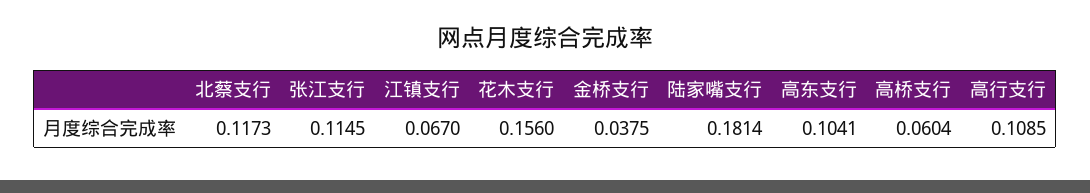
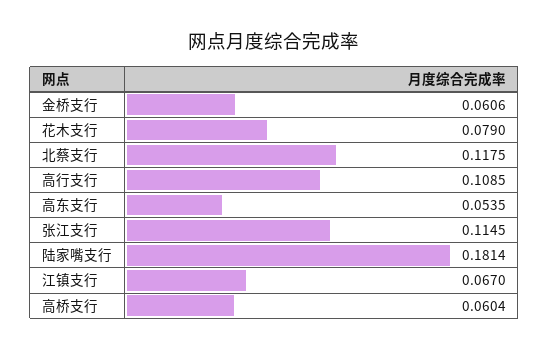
北蔡支行: 0.1173 -> 0.1175
花木支行: 0.156 -> 0.079
金桥支行: 0.0375 -> 0.0606
高东支行: 0.1041 -> 0.0535

